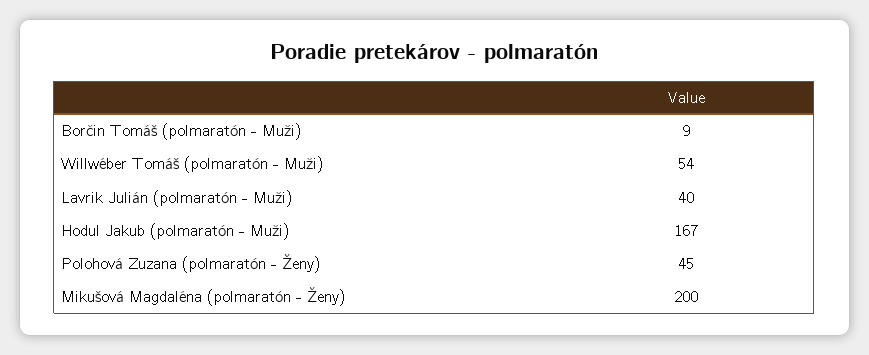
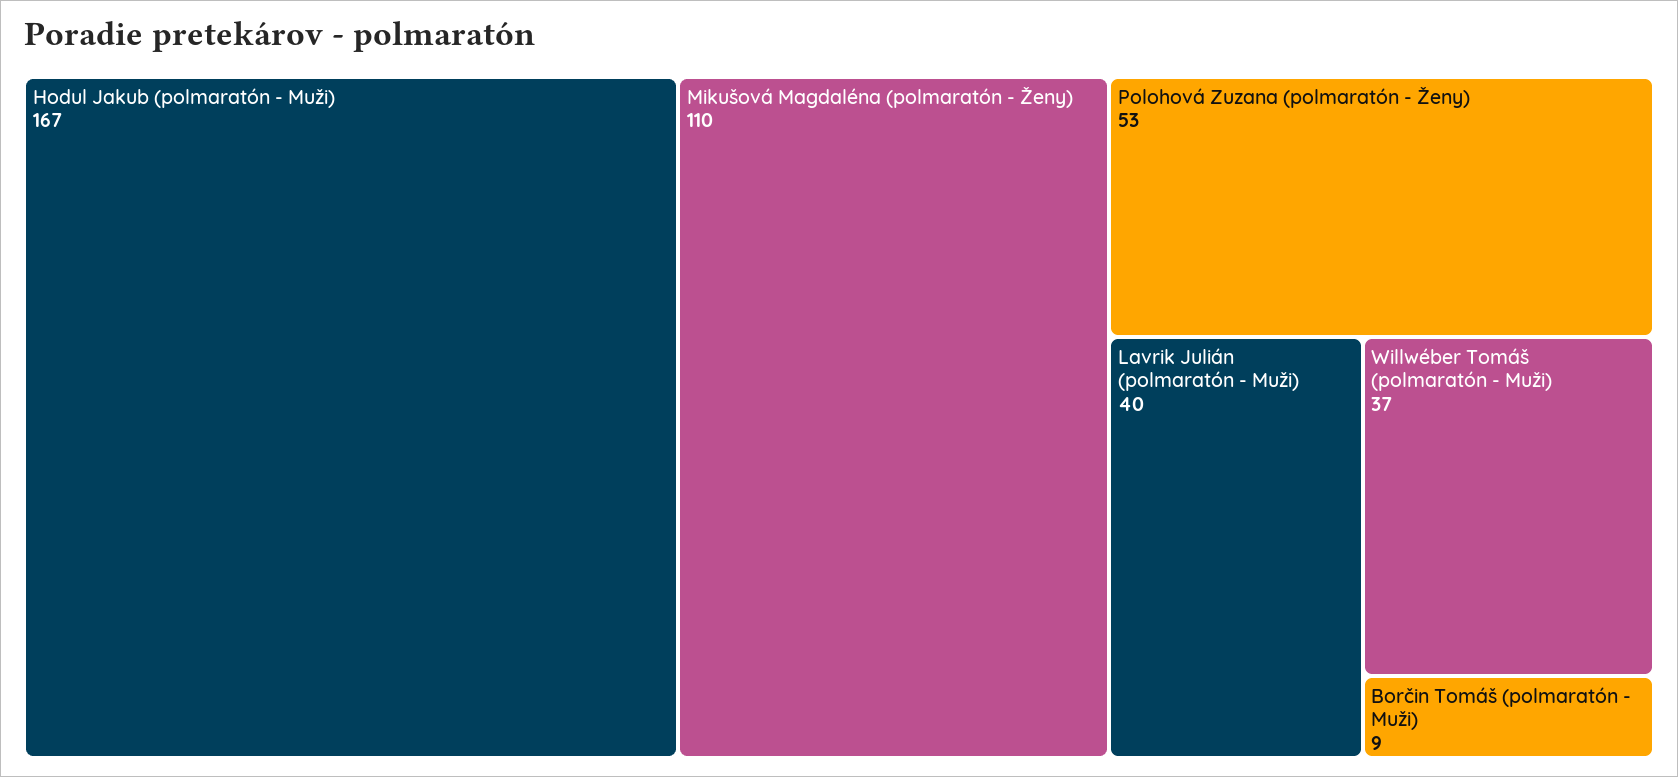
Willwéber Tomáš (polmaratón - Muži): 54 -> 37
Polohová Zuzana (polmaratón - Ženy): 45 -> 53
Mikušová Magdaléna (polmaratón - Ženy): 200 -> 110

